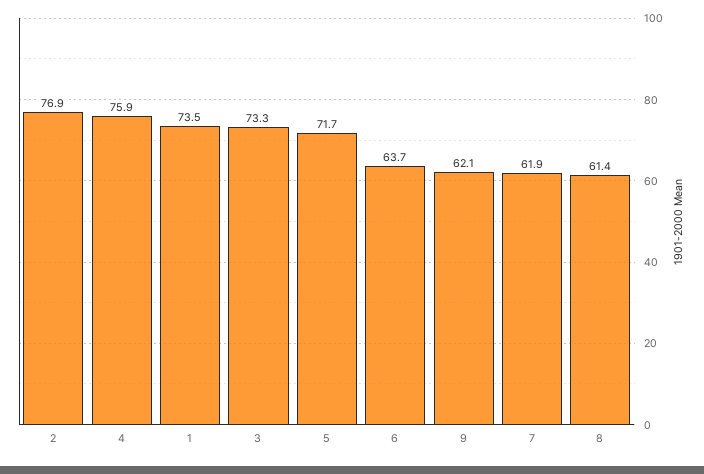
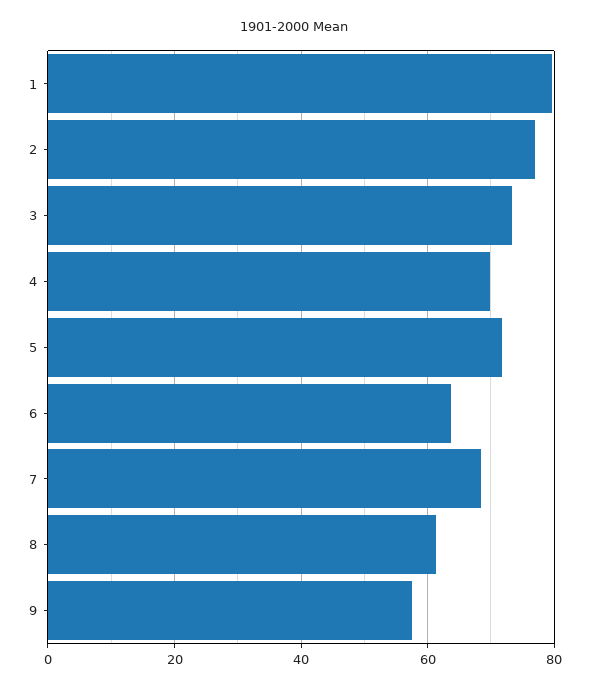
4: 75.9 -> 70
1: 73.5 -> 80
9: 62.1 -> 58
7: 61.9 -> 68

